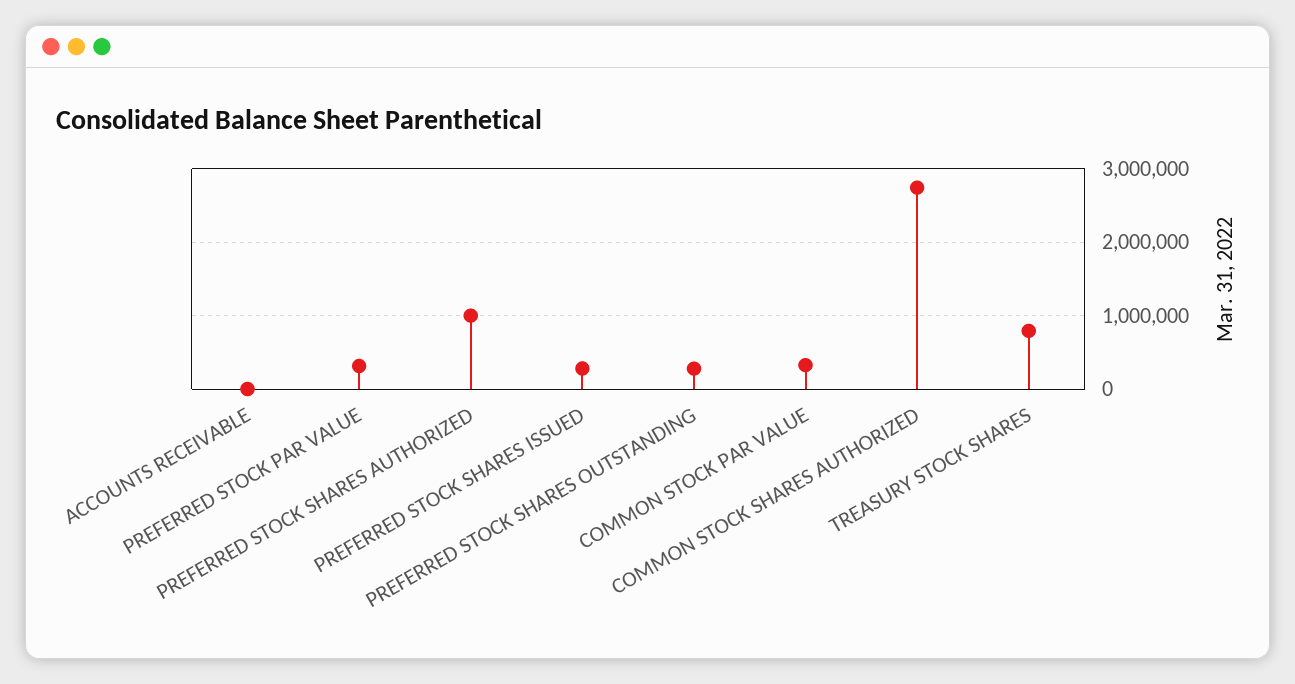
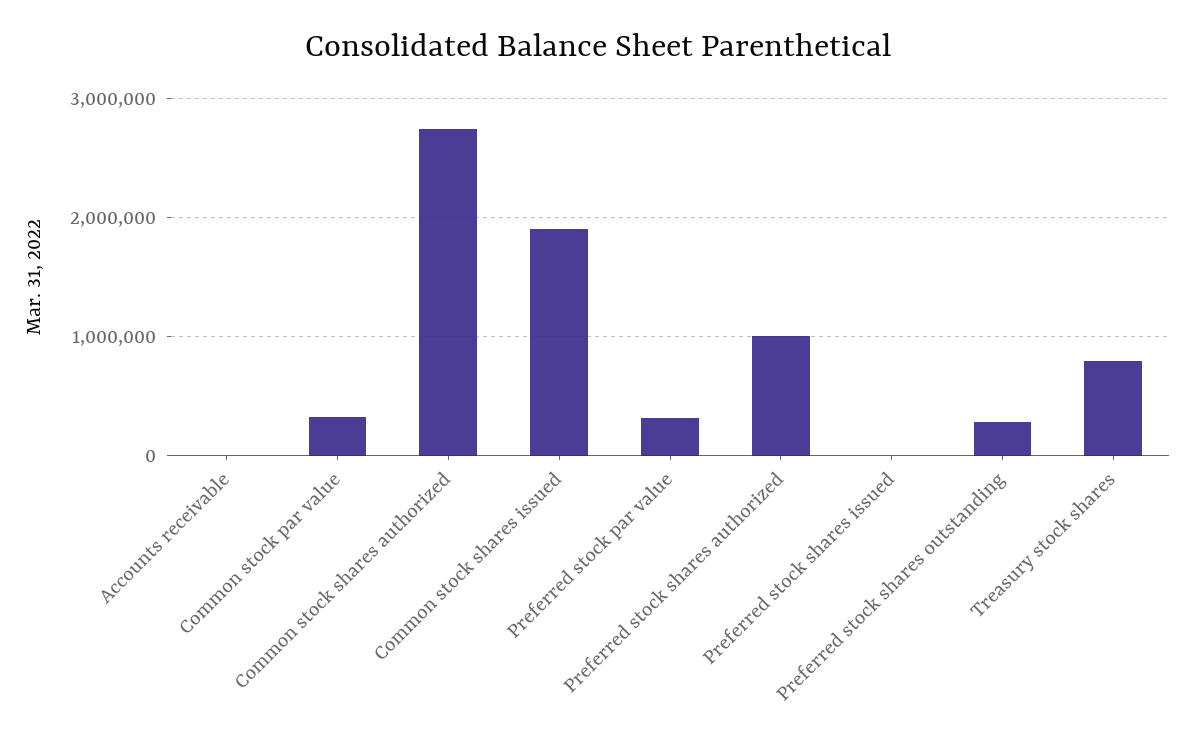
PREFERRED STOCK SHARES ISSUED: 300000 -> 0
Common stock shares issued: none -> 1900000

